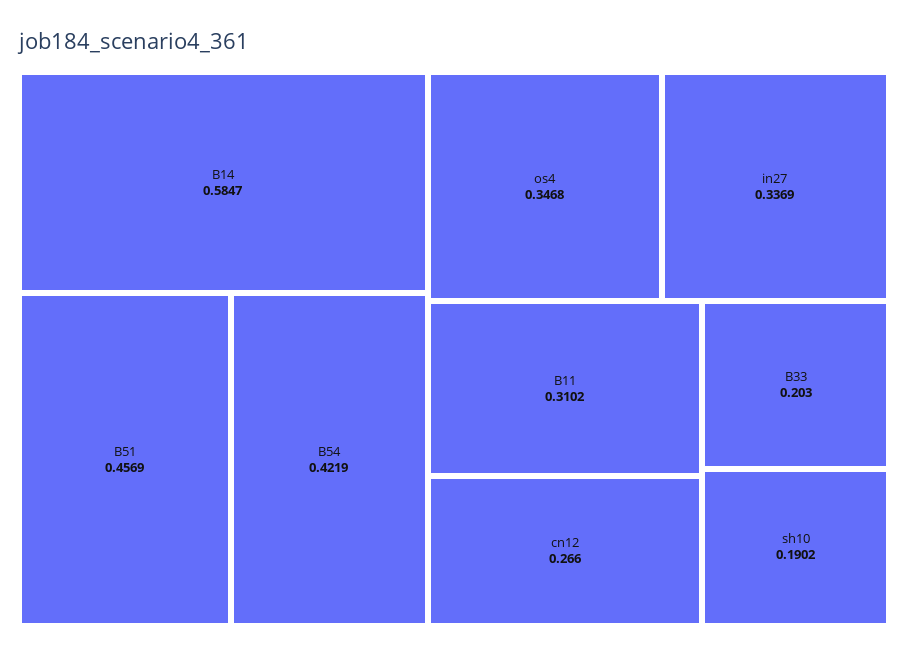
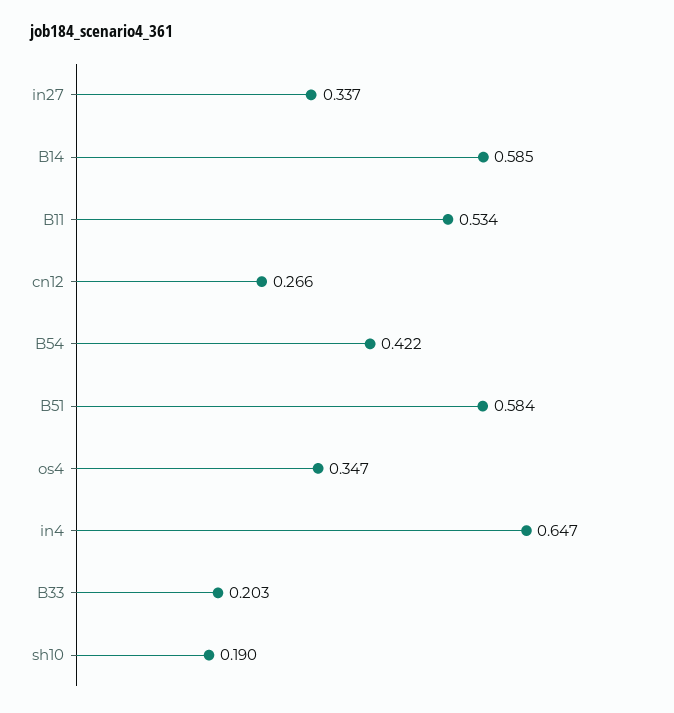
B51: 0.4569 -> 0.584
B11: 0.3102 -> 0.534
in4: none -> 0.647

